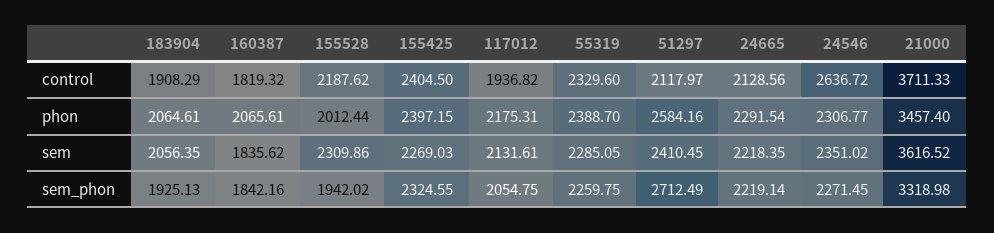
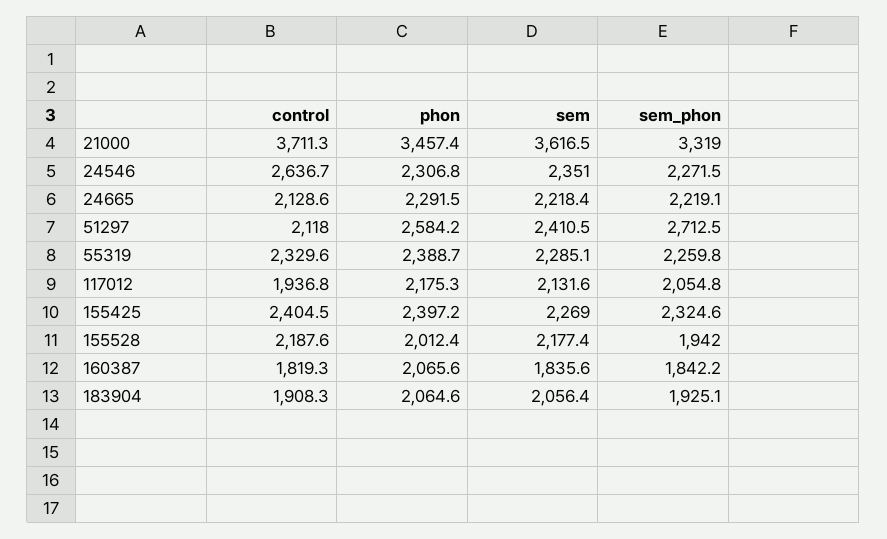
155528, sem: 2309.86 -> 2177.4

